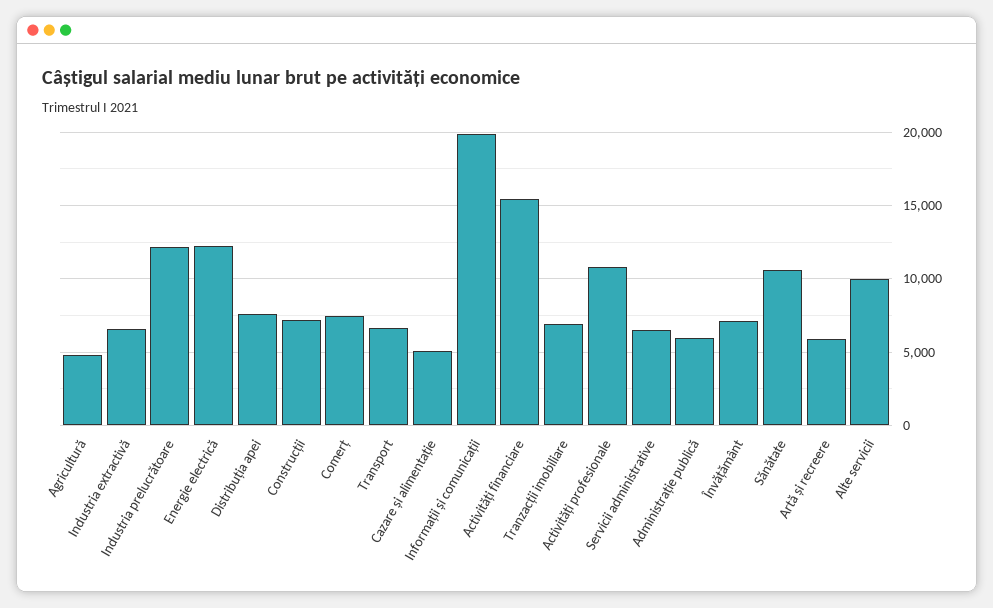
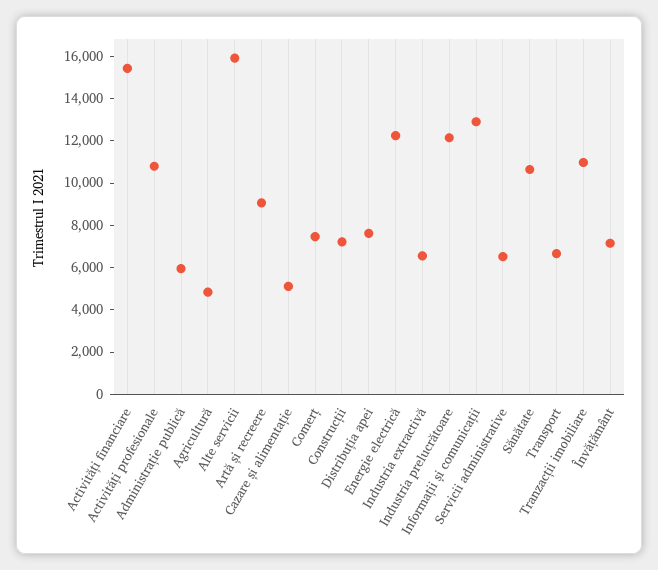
Informații și comunicații: 20000 -> 13000
Tranzacții imobiliare: 7000 -> 11000
Artă și recreere: 6000 -> 9000
Alte servicii: 10000 -> 16000

